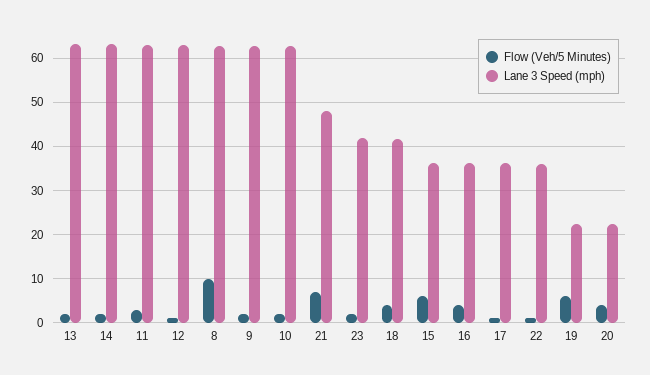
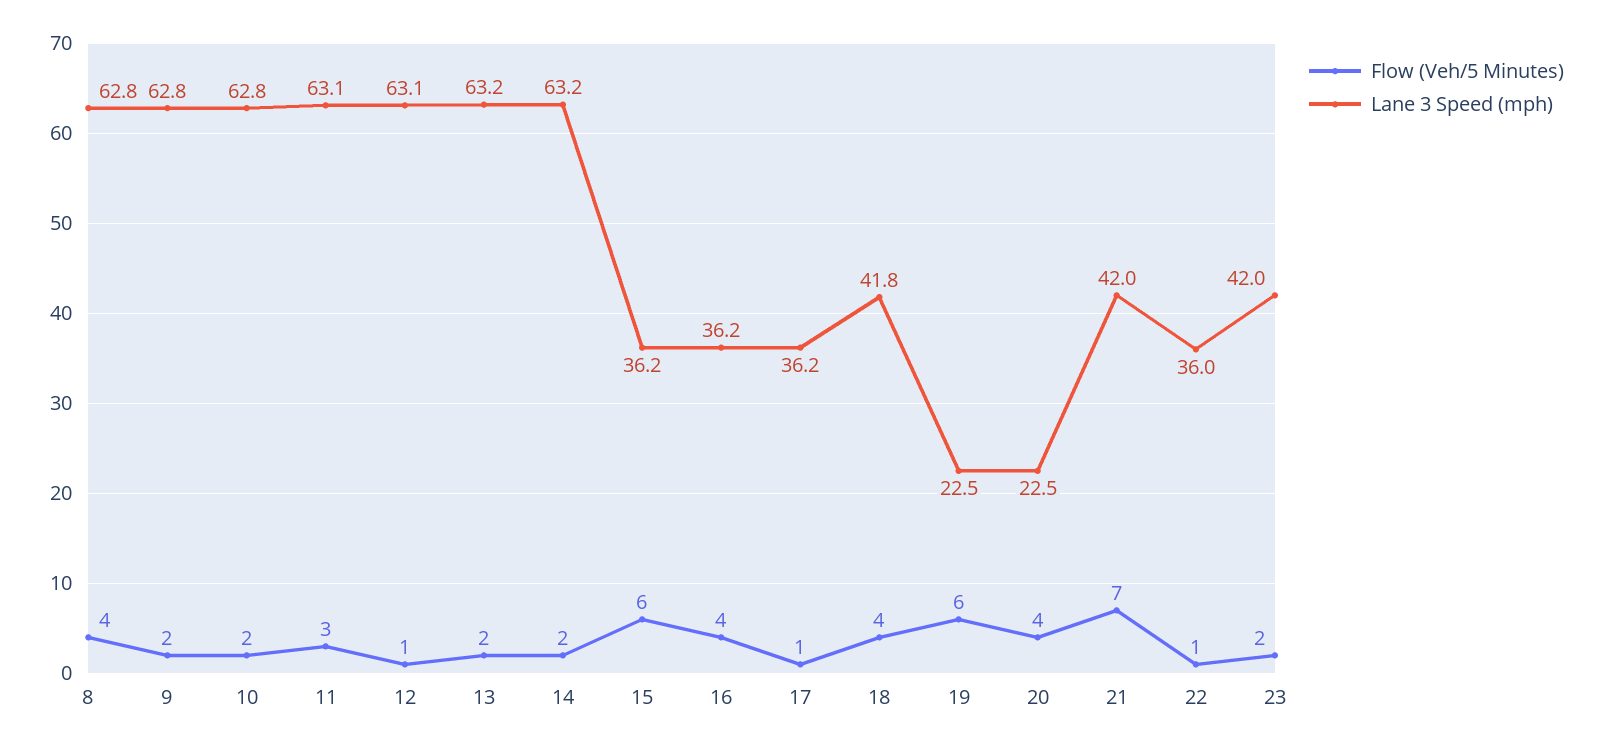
Flow (Veh/5 Minutes), 8: 10 -> 4
Lane 3 Speed (mph), 21: 48 -> 42

